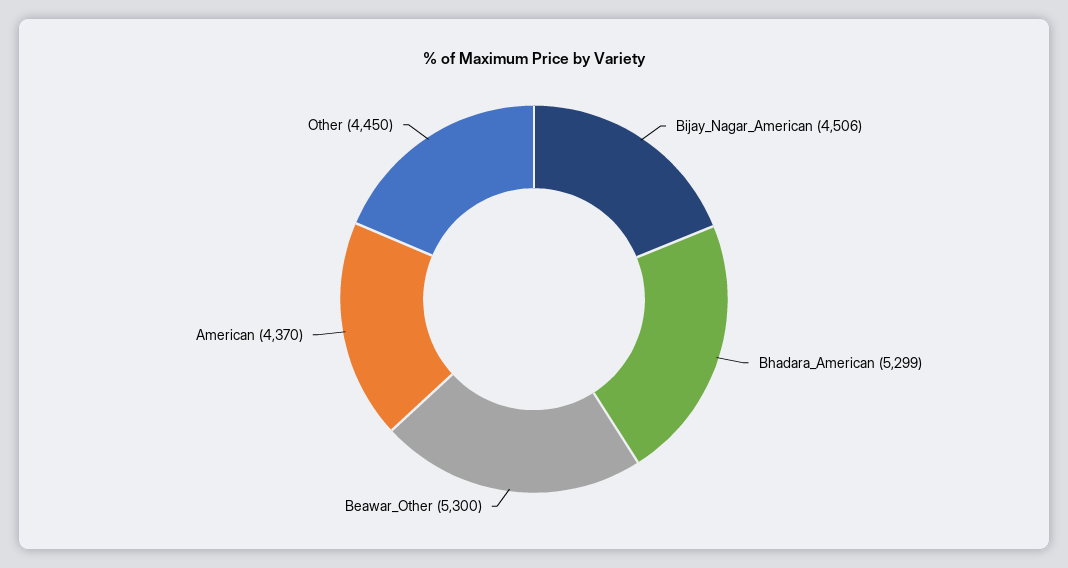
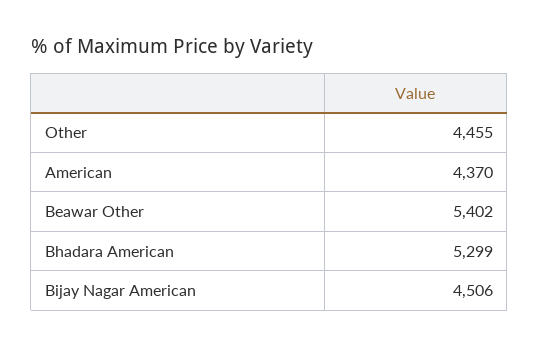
Beawar_Other: 5300 -> 5402
Other: 4450 -> 4455

